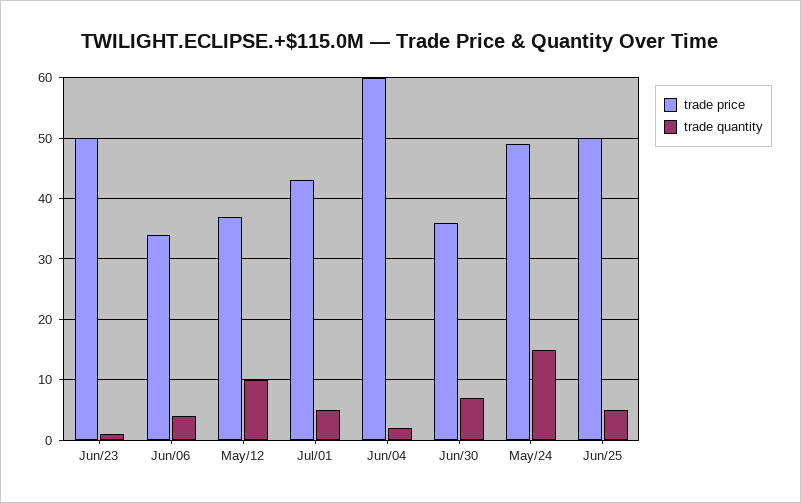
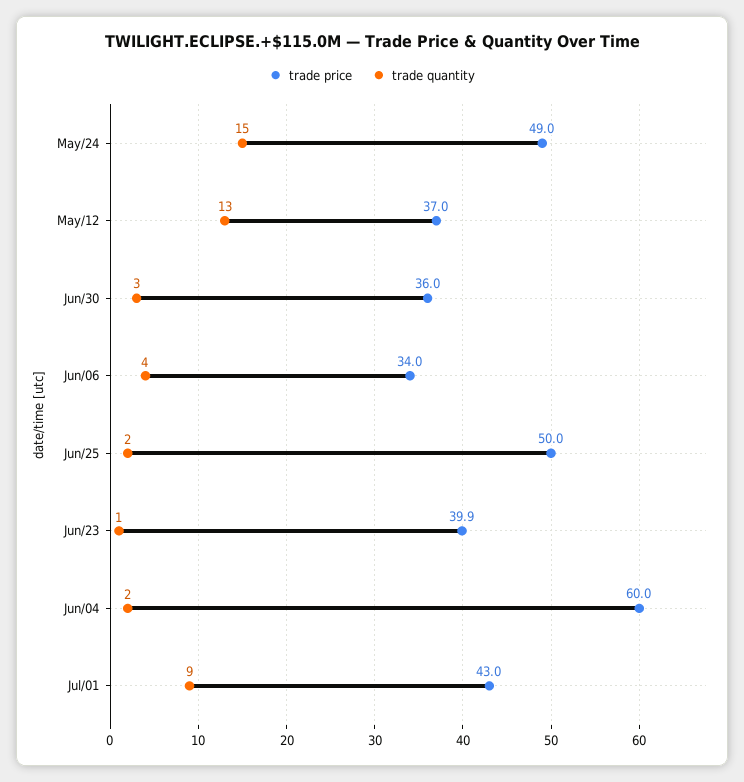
trade price, Jun/23: 50 -> 39.9
trade quantity, May/12: 10 -> 13
trade quantity, Jul/01: 5 -> 9
trade quantity, Jun/30: 7 -> 3
trade quantity, Jun/25: 5 -> 2

